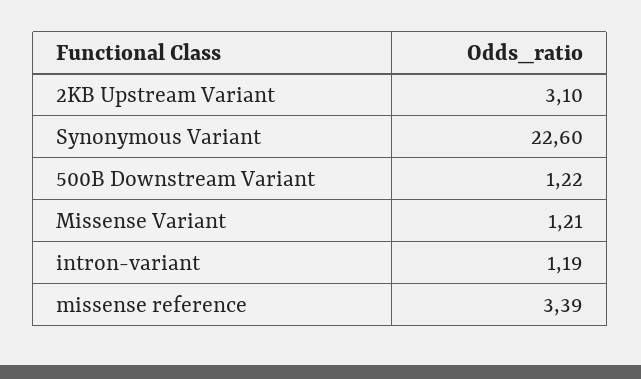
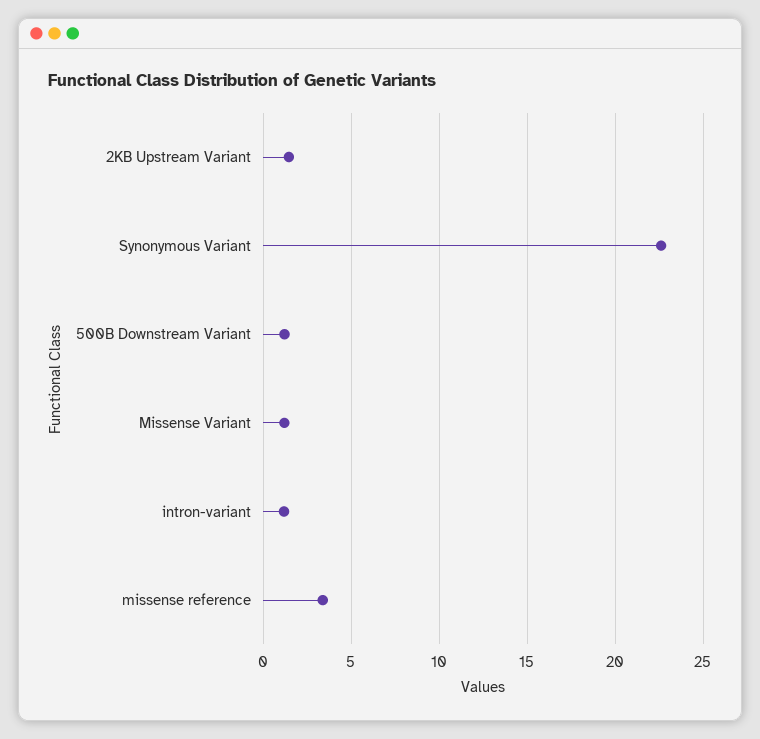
2KB Upstream Variant: 3.1 -> 1.5

